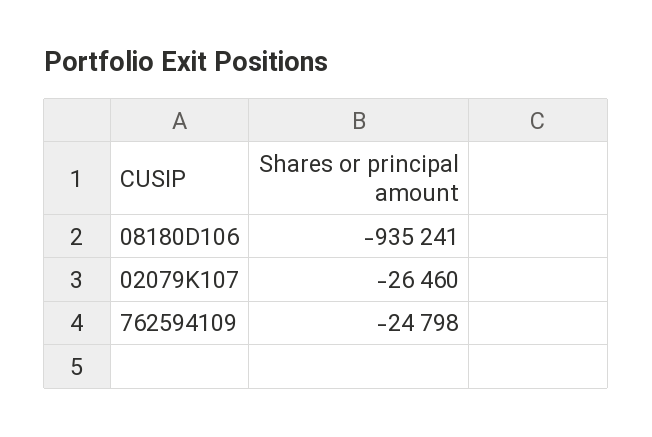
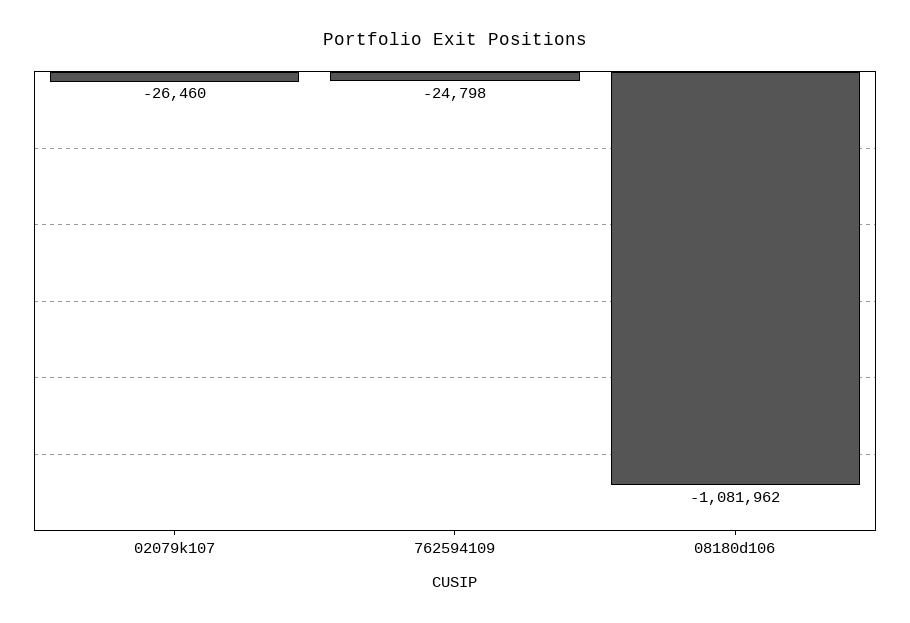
08180D106: -935241 -> -1081962

